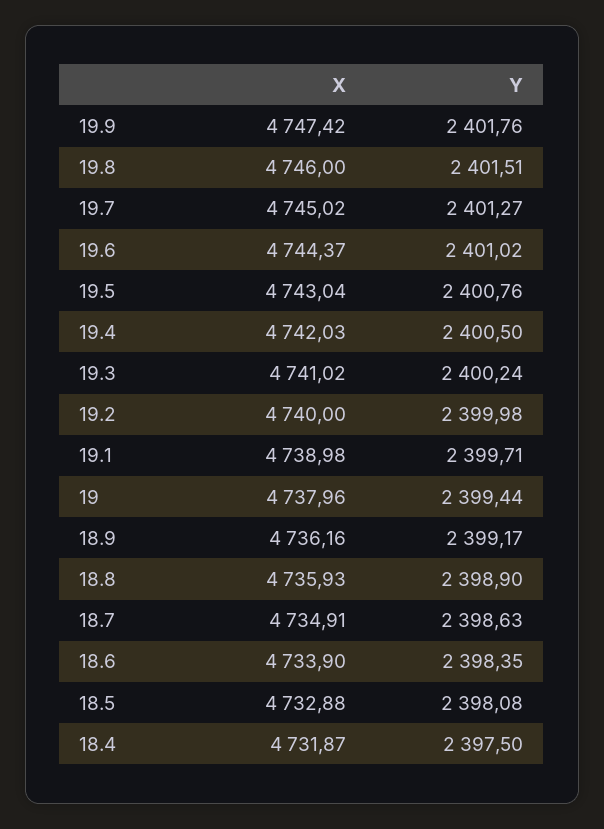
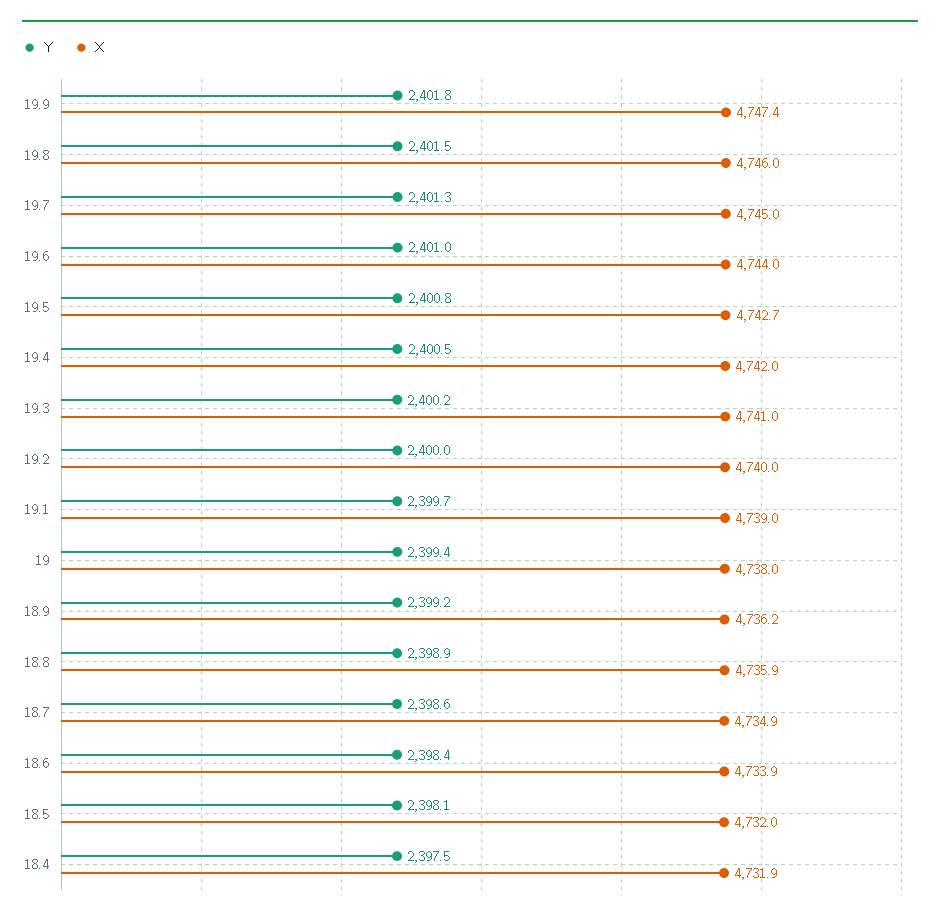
X, 19.6: 4744.37 -> 4744
X, 19.5: 4743.04 -> 4742.7
X, 18.5: 4732.88 -> 4732

